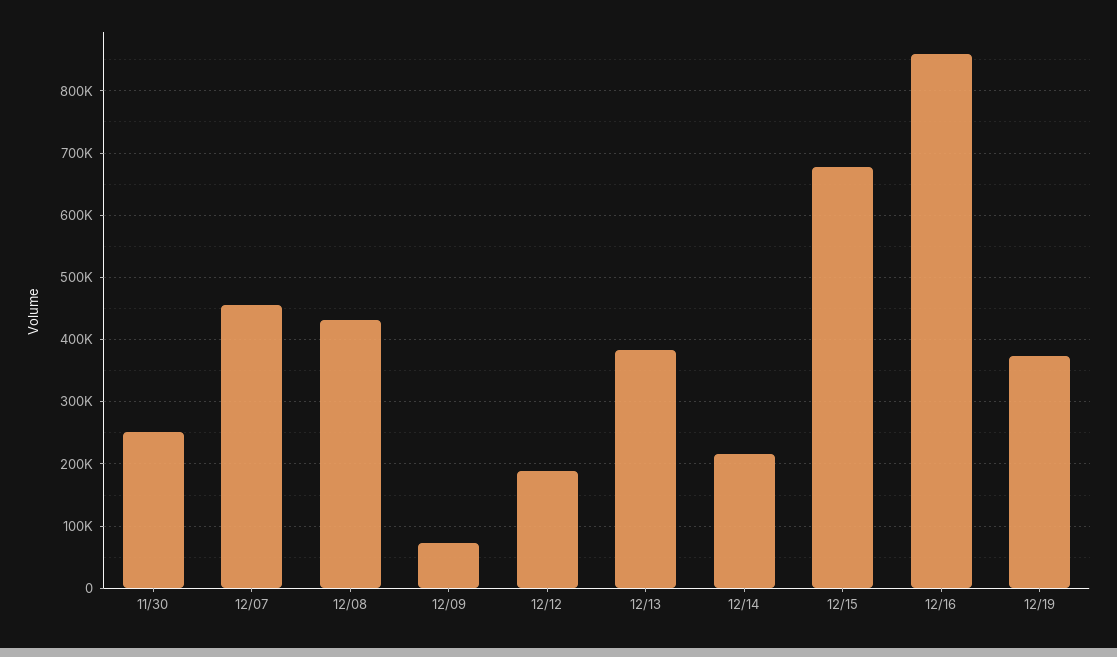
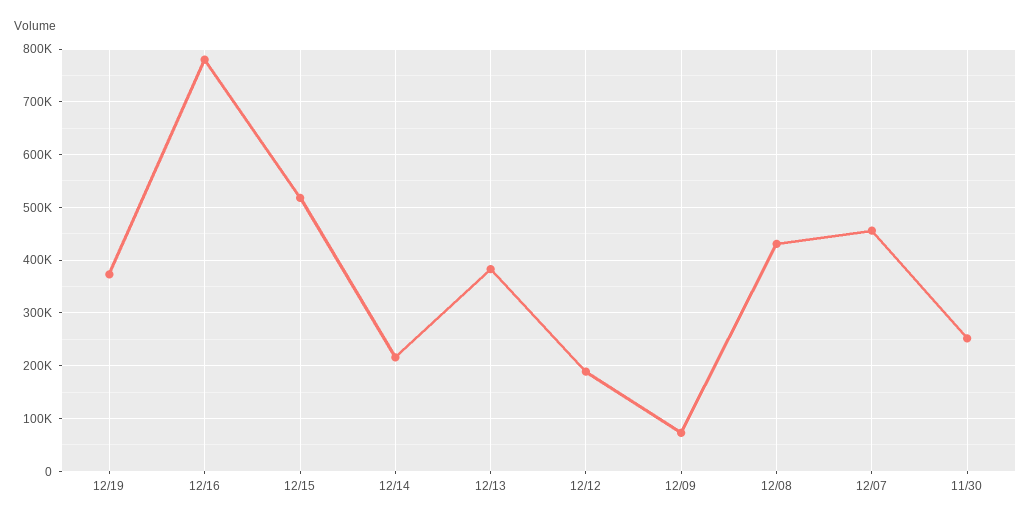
12/15: 680000 -> 520000
12/16: 860000 -> 780000

